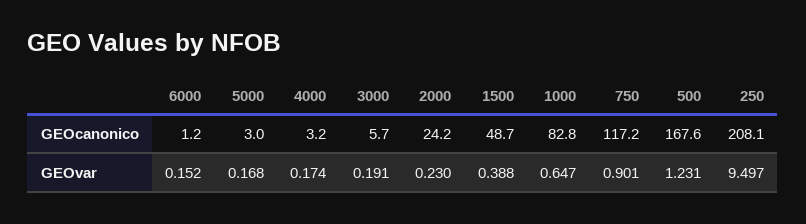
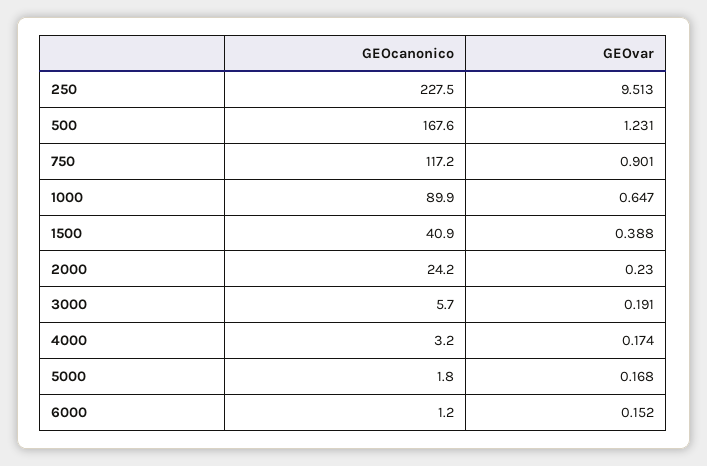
5000, GEOcanonico: 3 -> 1.8
1500, GEOcanonico: 48.7 -> 40.9
1000, GEOcanonico: 82.8 -> 89.9
250, GEOcanonico: 208.1 -> 227.5
250, GEOvar: 9.497 -> 9.513

